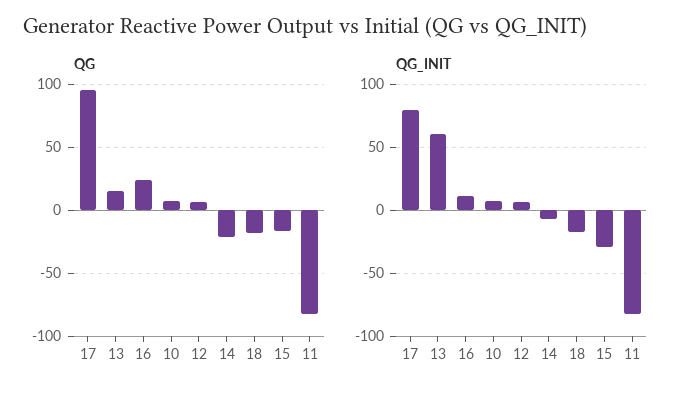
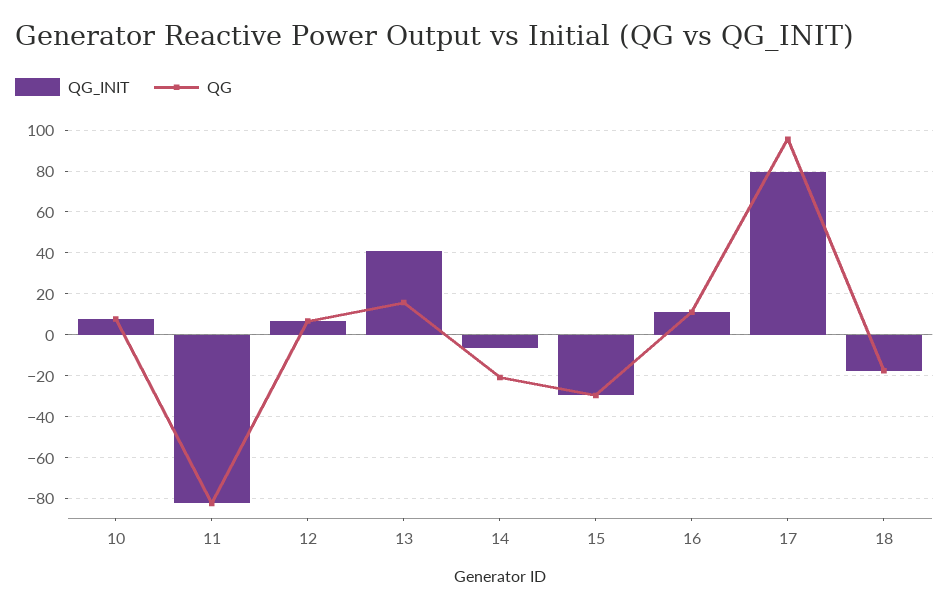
QG, 16: 25 -> 10
QG, 15: -15 -> -30
QG_INIT, 13: 60 -> 40

